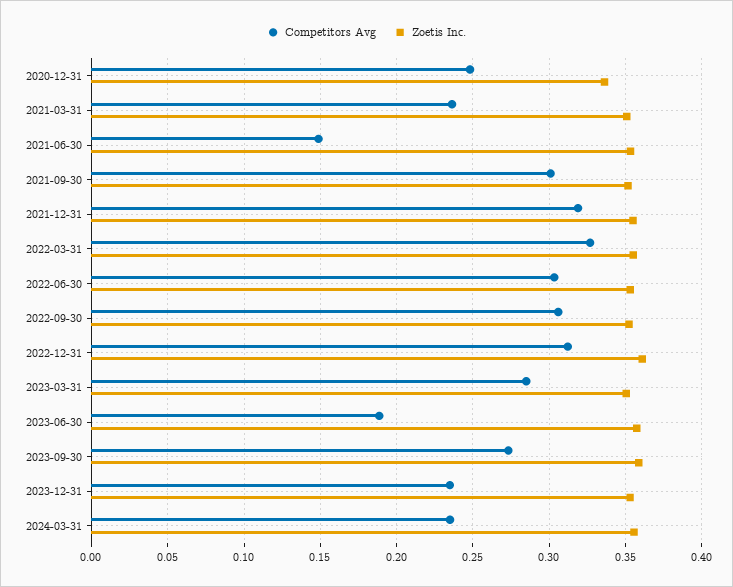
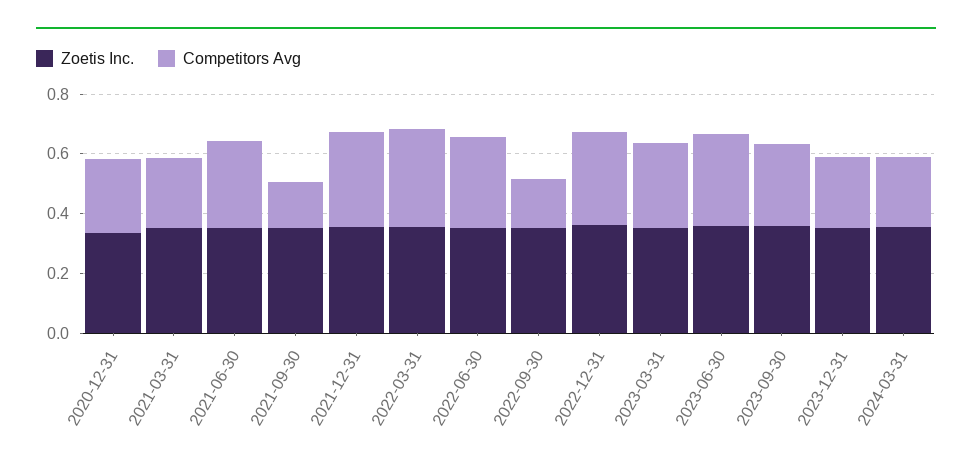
Competitors Avg, 2021-06-30: 0.15 -> 0.3
Competitors Avg, 2021-09-30: 0.3 -> 0.15
Competitors Avg, 2022-09-30: 0.305 -> 0.15
Competitors Avg, 2023-06-30: 0.19 -> 0.3

